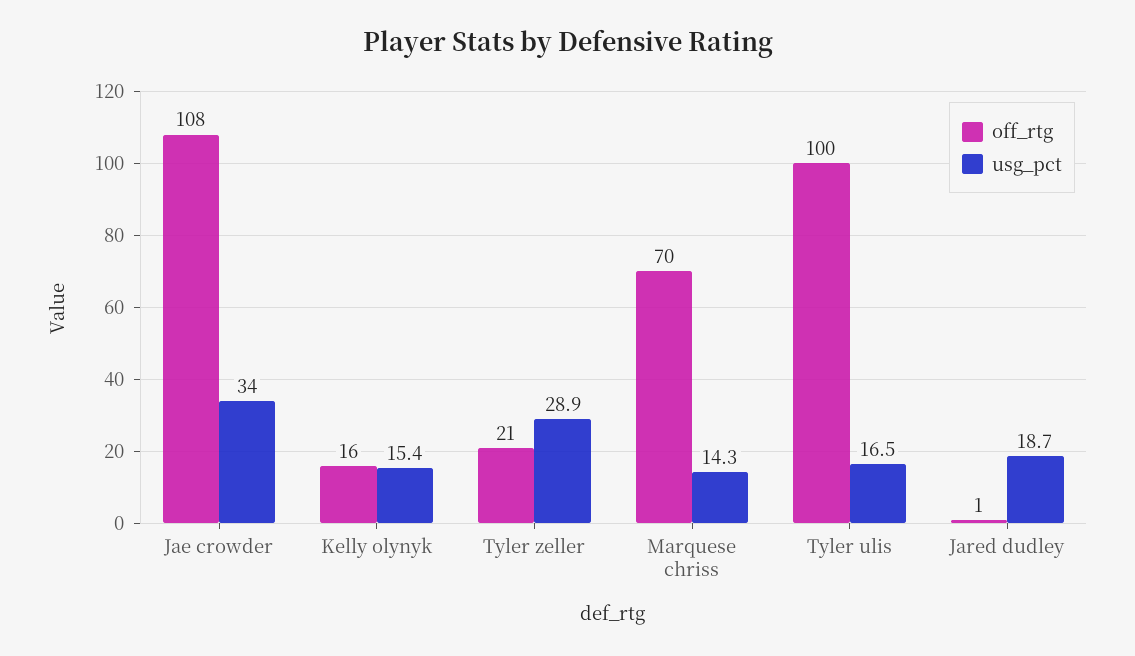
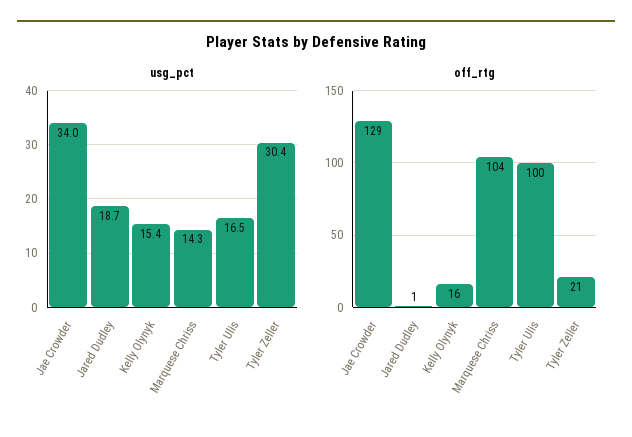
off_rtg, Jae crowder: 108 -> 129
usg_pct, Tyler zeller: 28.9 -> 30.4
off_rtg, Marquese chriss: 70 -> 104

